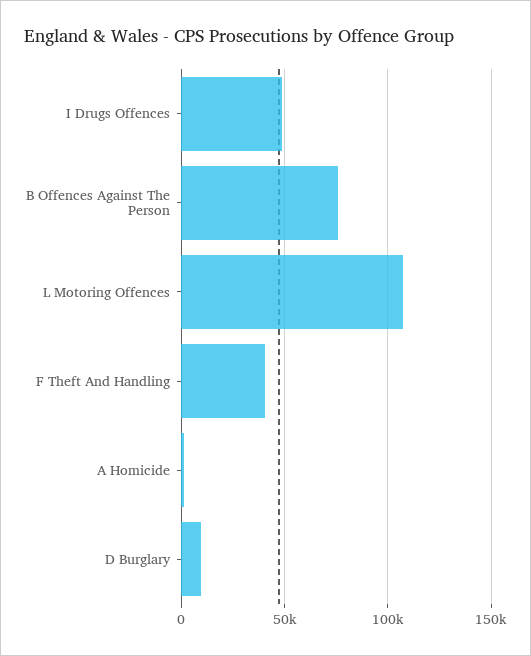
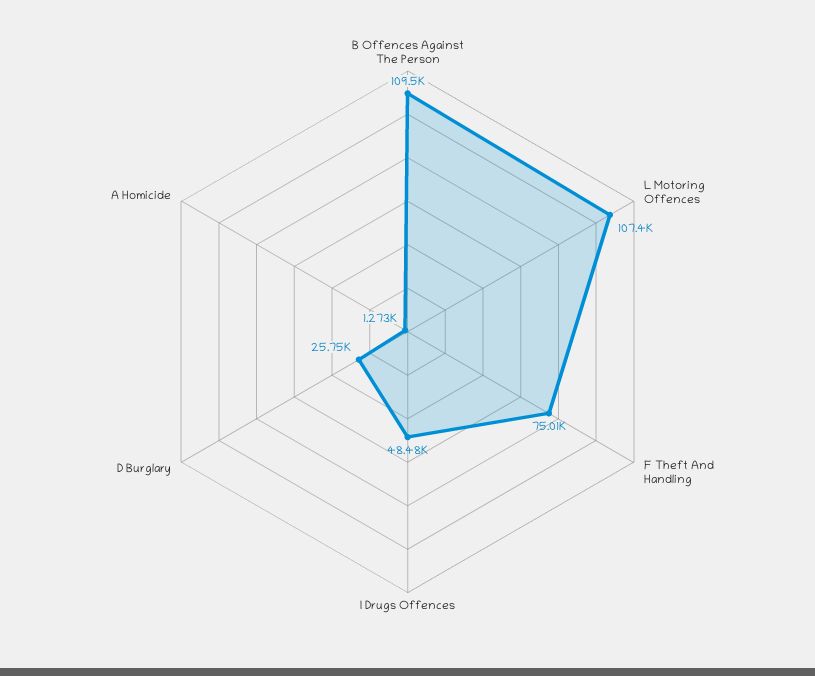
B Offences Against The Person: 75000 -> 109500
F Theft And Handling: 40000 -> 75010
D Burglary: 10000 -> 25750

